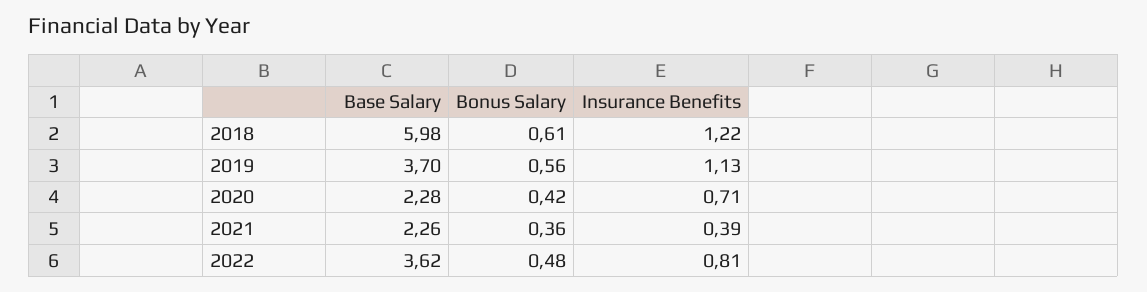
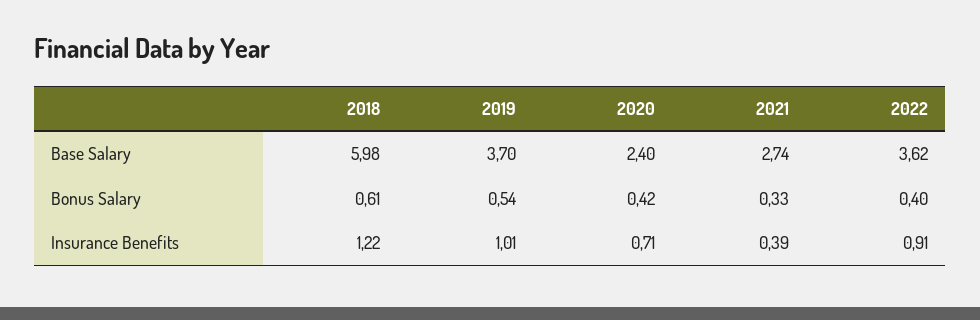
Bonus Salary, 2019: 0.56 -> 0.54
Insurance Benefits, 2019: 1.13 -> 1.01
Base Salary, 2020: 2.28 -> 2.4
Base Salary, 2021: 2.26 -> 2.74
Bonus Salary, 2021: 0.36 -> 0.33
Bonus Salary, 2022: 0.48 -> 0.4
Insurance Benefits, 2022: 0.81 -> 0.91

